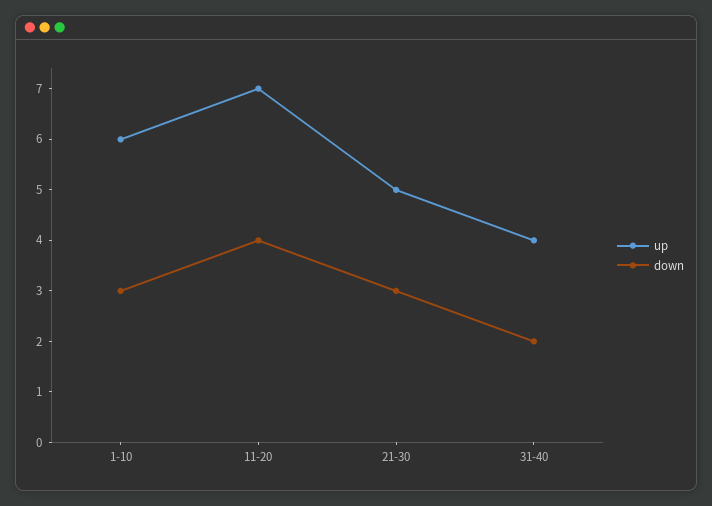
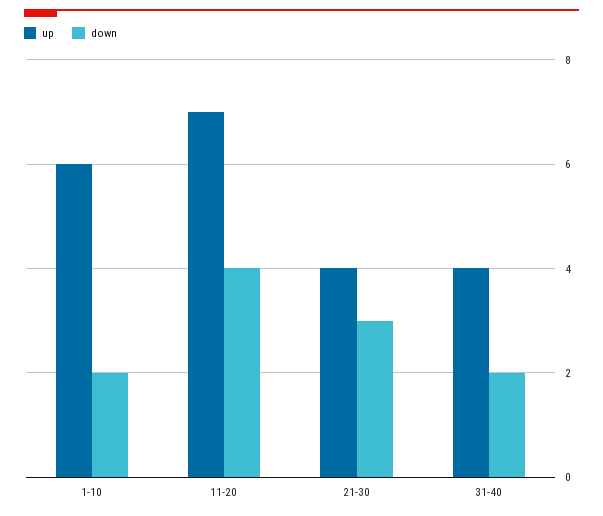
down, 1-10: 3 -> 2
up, 21-30: 5 -> 4

